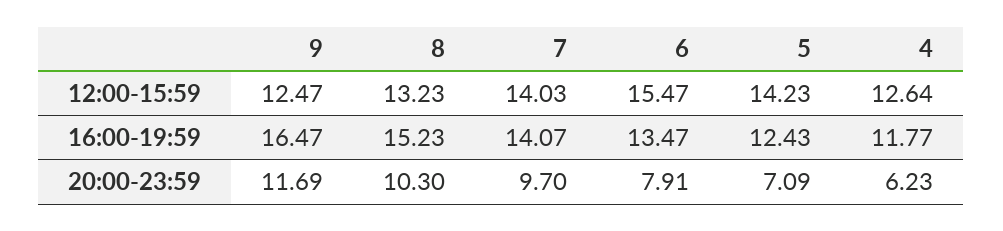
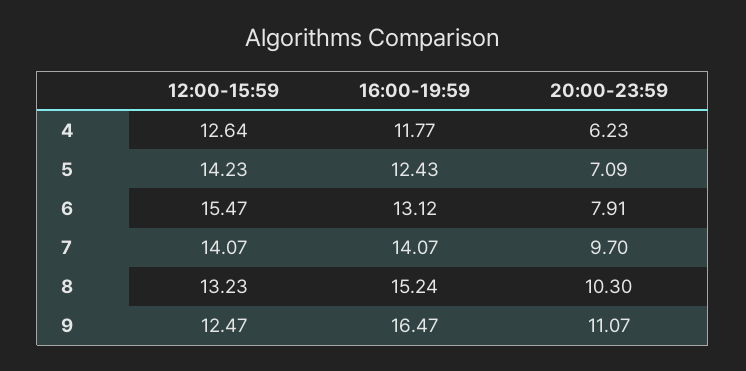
7, 12:00-15:59: 14.03 -> 14.07
8, 16:00-19:59: 15.23 -> 15.24
6, 16:00-19:59: 13.47 -> 13.12
9, 20:00-23:59: 11.69 -> 11.07

